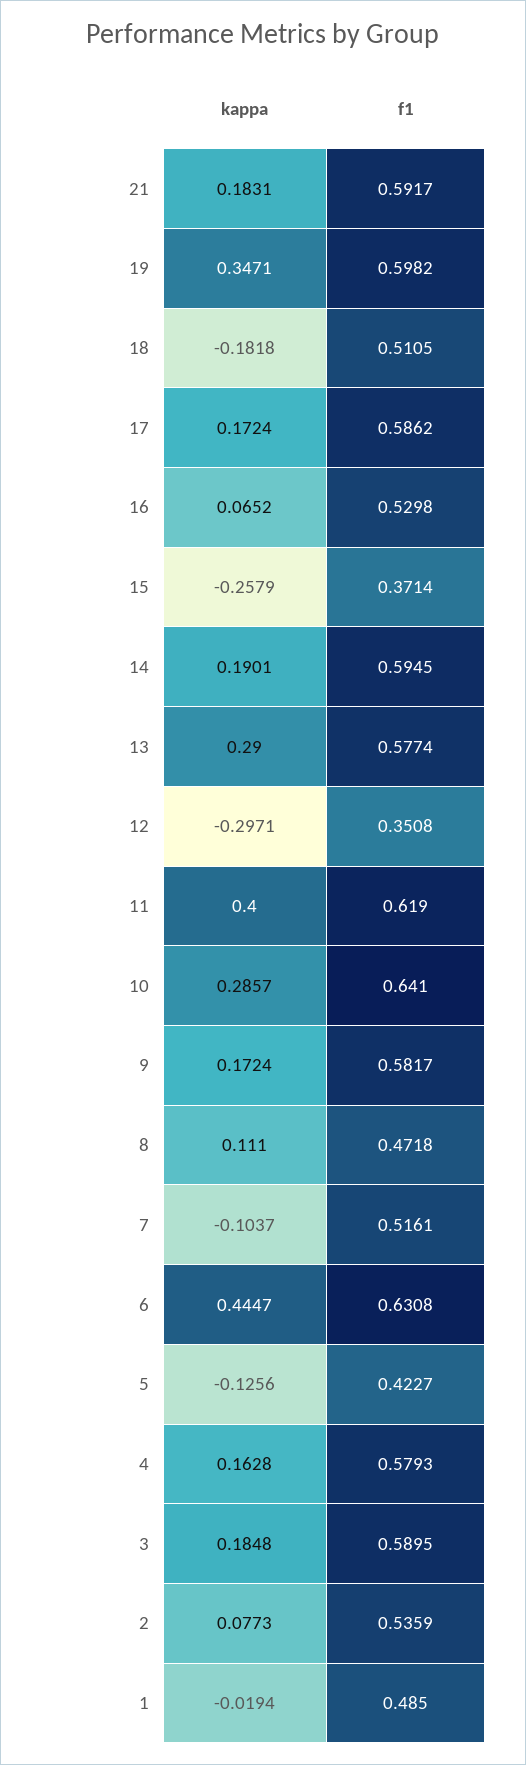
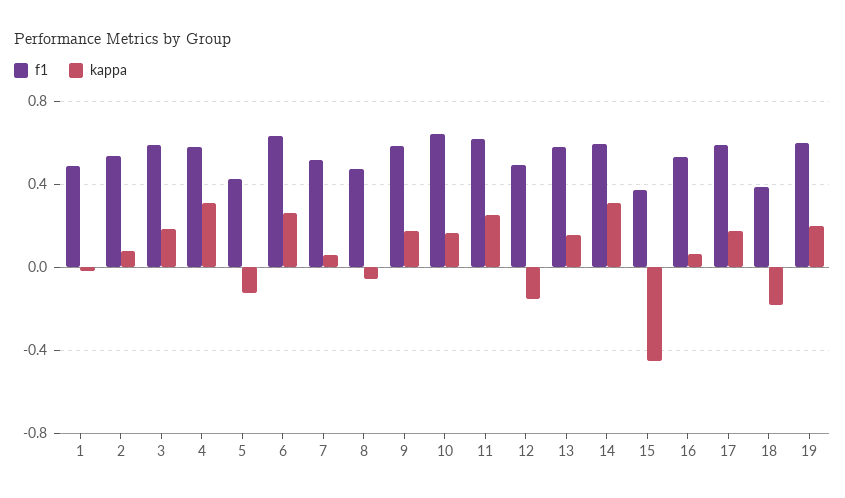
kappa, 21: 0.1831 -> none
f1, 21: 0.5917 -> none
kappa, 19: 0.3471 -> 0.2
f1, 18: 0.5105 -> 0.4
kappa, 15: -0.2579 -> -0.45
kappa, 14: 0.1901 -> 0.3
kappa, 13: 0.29 -> 0.15
kappa, 12: -0.2971 -> -0.15
f1, 12: 0.3508 -> 0.5
kappa, 11: 0.4 -> 0.25
kappa, 10: 0.2857 -> 0.15
kappa, 8: 0.111 -> -0.05
kappa, 7: -0.1037 -> 0.05
kappa, 6: 0.4447 -> 0.25
kappa, 4: 0.1628 -> 0.3

